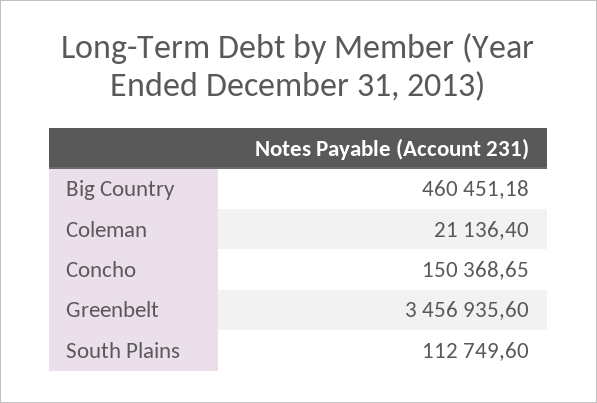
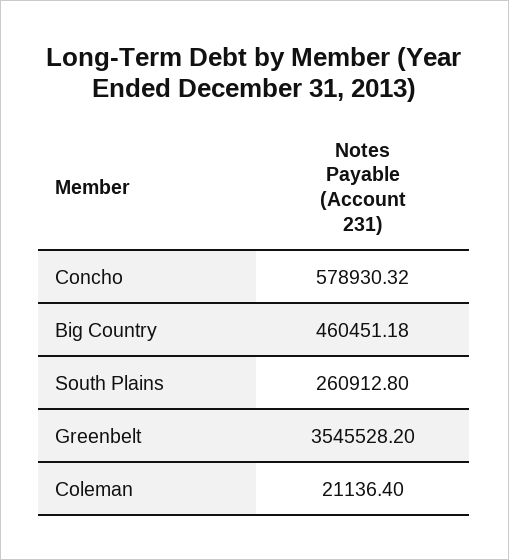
Concho: 150368.65 -> 578930.32
Greenbelt: 3456935.6 -> 3545528.2
South Plains: 112749.6 -> 260912.8

